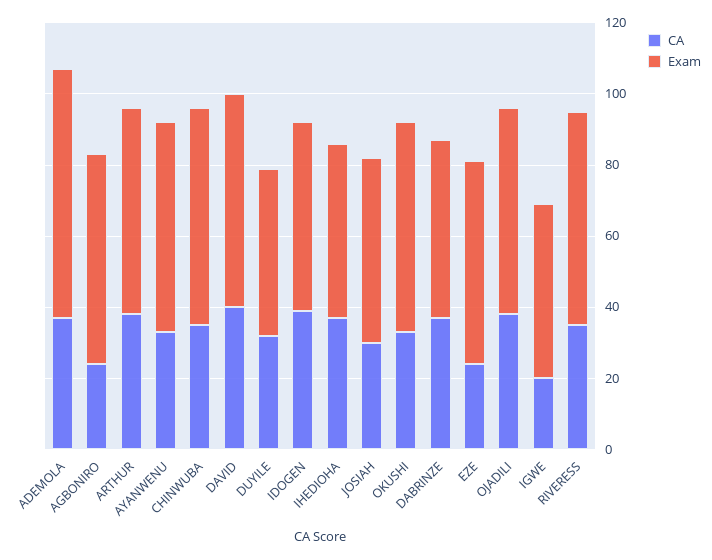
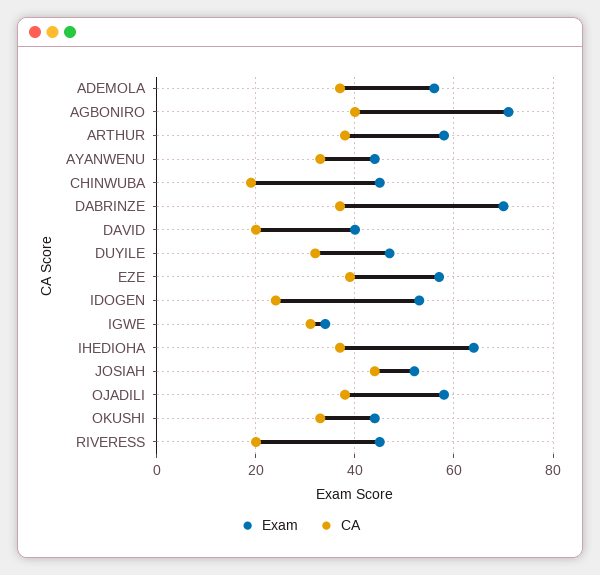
Exam, ADEMOLA: 70 -> 55
CA, AGBONIRO: 25 -> 40
Exam, AGBONIRO: 60 -> 70
Exam, AYANWENU: 60 -> 45
CA, CHINWUBA: 35 -> 20
Exam, CHINWUBA: 60 -> 45
CA, DAVID: 40 -> 20
Exam, DAVID: 60 -> 40
CA, IDOGEN: 40 -> 25
Exam, IHEDIOHA: 50 -> 65
CA, JOSIAH: 30 -> 45
Exam, OKUSHI: 60 -> 45
Exam, DABRINZE: 50 -> 70
CA, EZE: 25 -> 40
CA, IGWE: 20 -> 30
Exam, IGWE: 50 -> 35
CA, RIVERESS: 35 -> 20
Exam, RIVERESS: 60 -> 45

